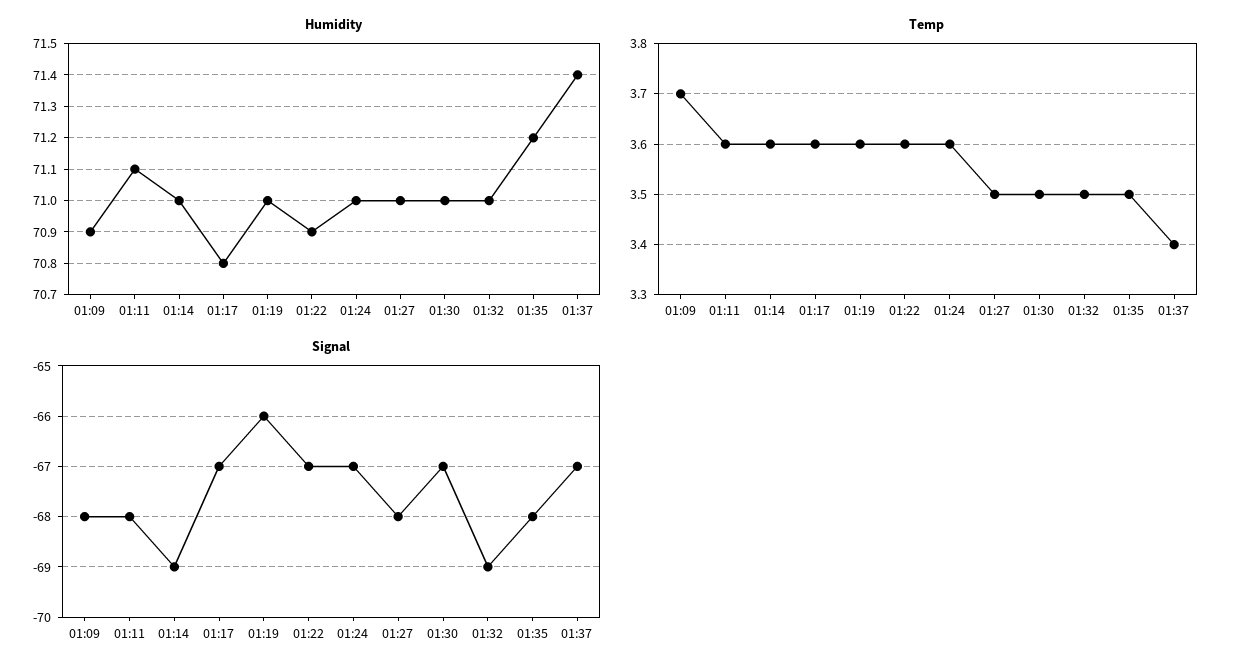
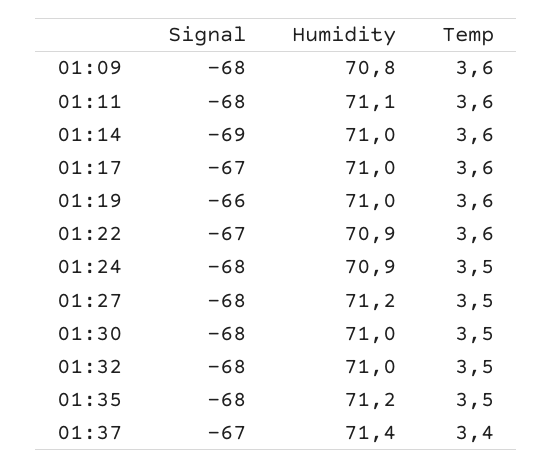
Humidity, 01:09: 70.9 -> 70.8
Humidity, 01:17: 70.8 -> 71
Humidity, 01:24: 71 -> 70.9
Humidity, 01:27: 71 -> 71.2
Temp, 01:09: 3.7 -> 3.6
Temp, 01:24: 3.6 -> 3.5
Signal, 01:24: -67 -> -68
Signal, 01:30: -67 -> -68
Signal, 01:32: -69 -> -68

